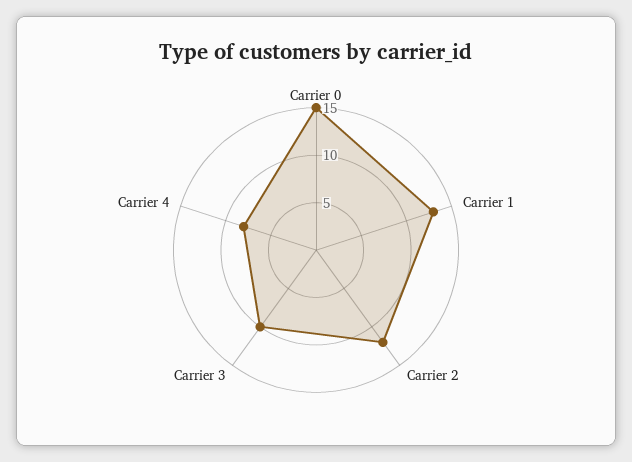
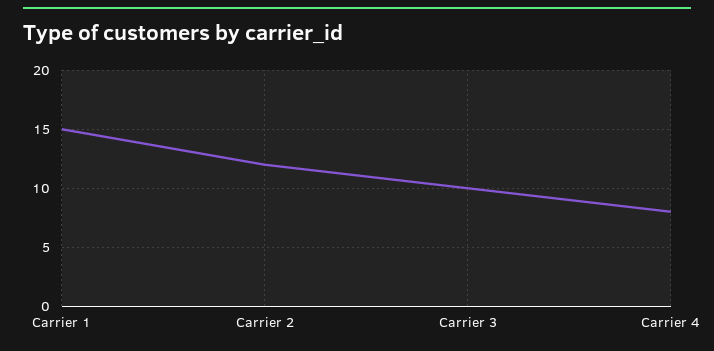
Carrier 0: 15 -> none
Carrier 1: 13 -> 15

